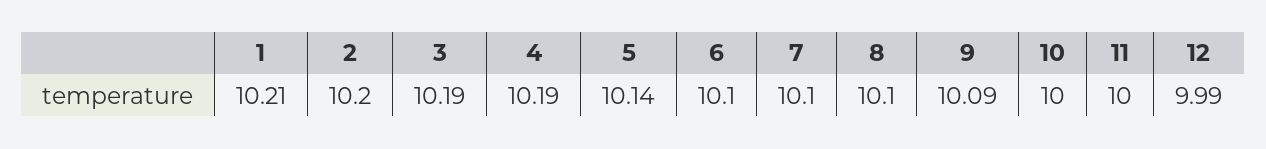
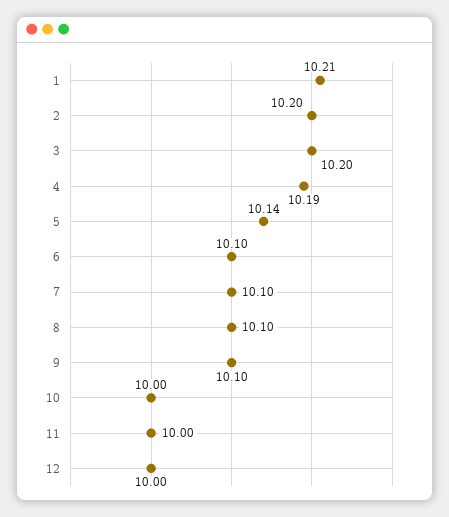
3: 10.19 -> 10.2
9: 10.09 -> 10.1
12: 9.99 -> 10

